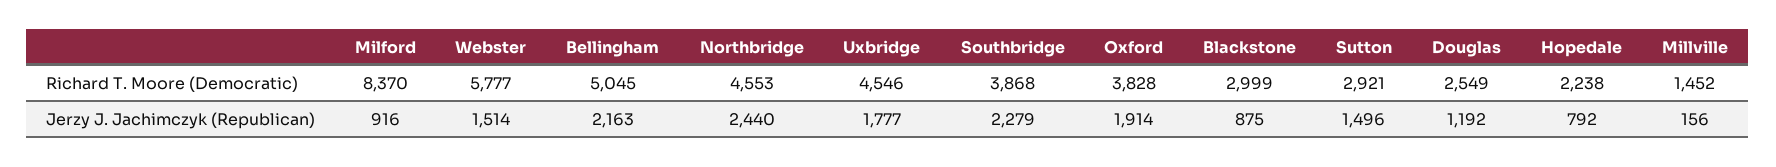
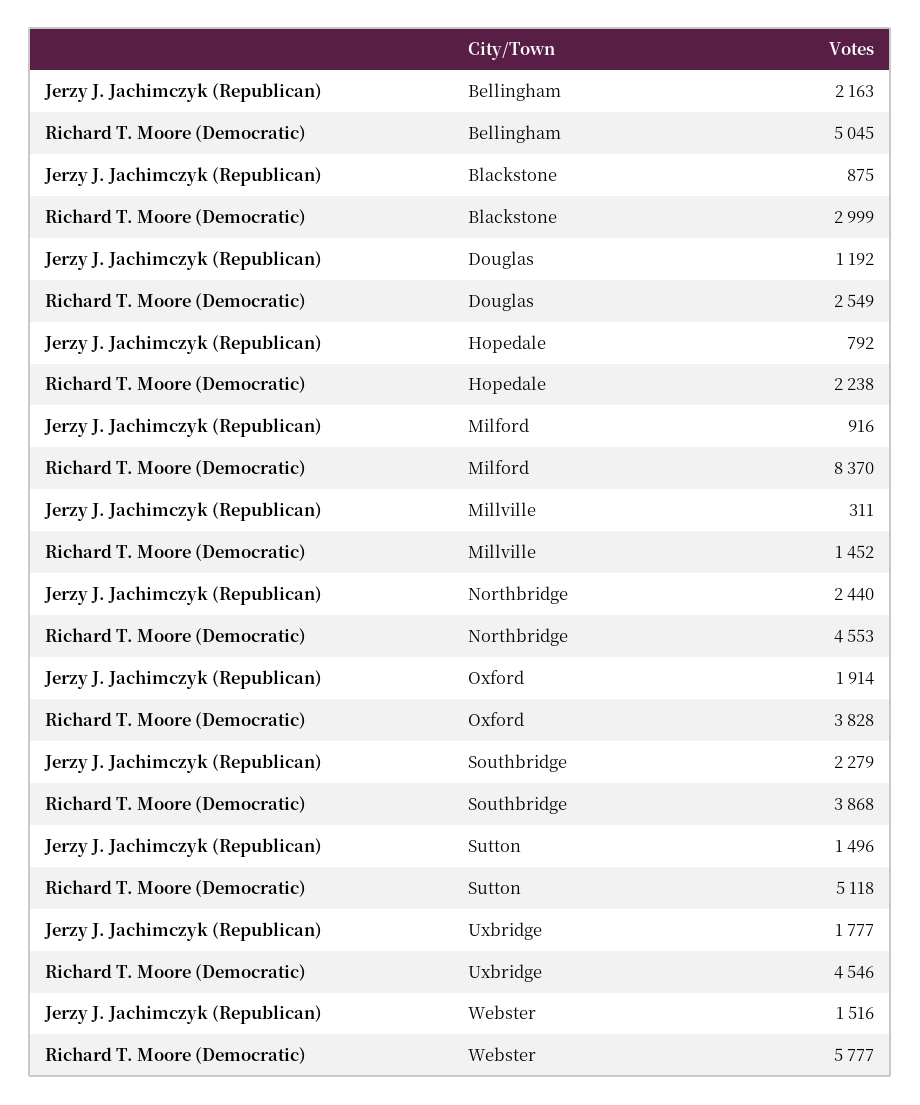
Sutton, Richard T. Moore (Democratic): 2921 -> 5118
Webster, Jerzy J. Jachimczyk (Republican): 1514 -> 1516
Millville, Jerzy J. Jachimczyk (Republican): 156 -> 311

